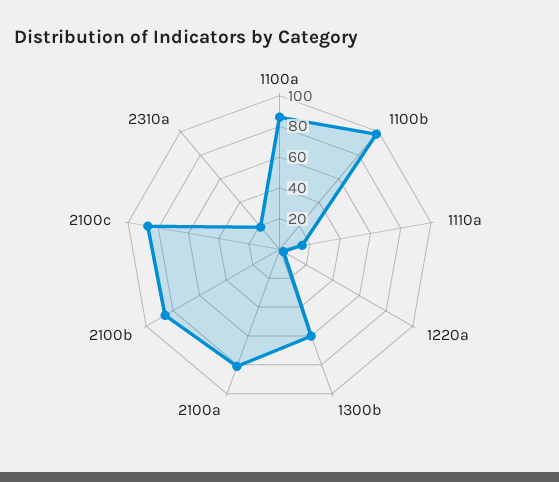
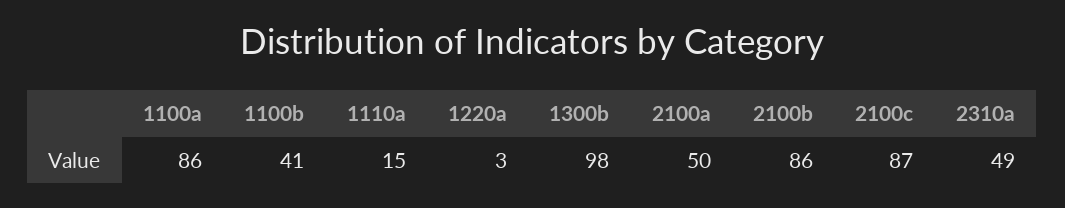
1100b: 100 -> 41
1300b: 60 -> 98
2100a: 80 -> 50
2310a: 20 -> 49

